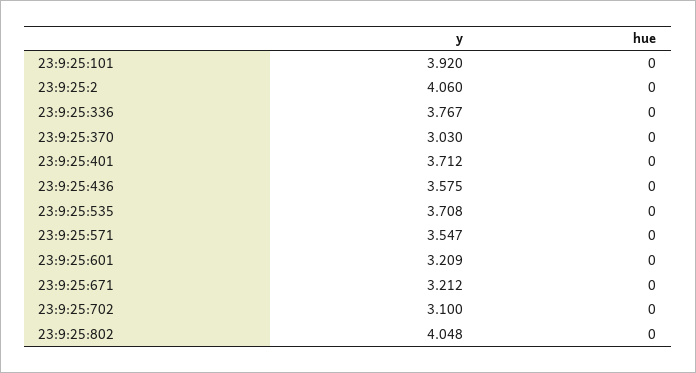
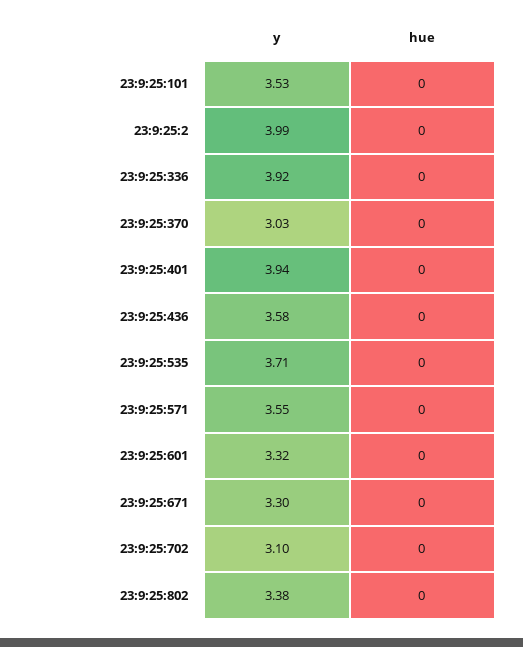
y, 23:9:25:101: 3.92 -> 3.53
y, 23:9:25:2: 4.06 -> 3.99
y, 23:9:25:336: 3.767 -> 3.92
y, 23:9:25:401: 3.712 -> 3.94
y, 23:9:25:601: 3.209 -> 3.32
y, 23:9:25:671: 3.212 -> 3.3
y, 23:9:25:802: 4.048 -> 3.38

